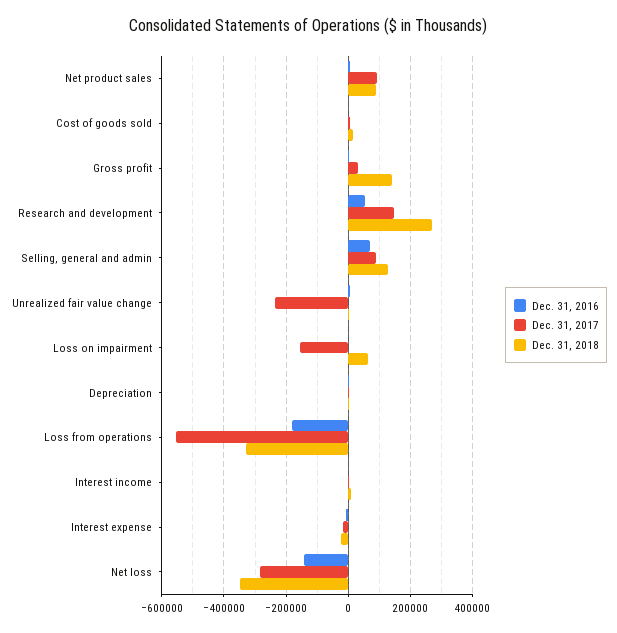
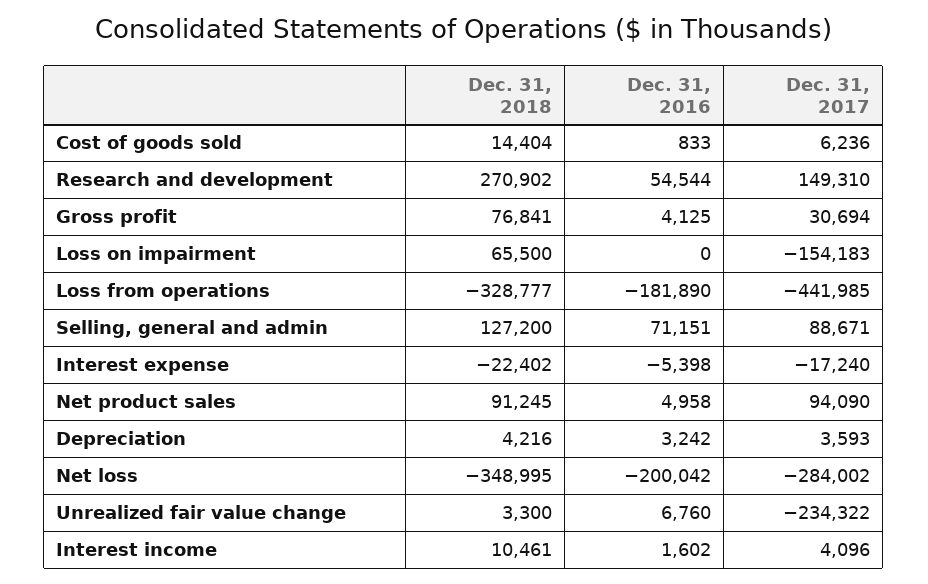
Dec. 31, 2018, Gross profit: 140000 -> 76841
Dec. 31, 2017, Loss from operations: -560000 -> -441985
Dec. 31, 2016, Net loss: -140000 -> -200042

